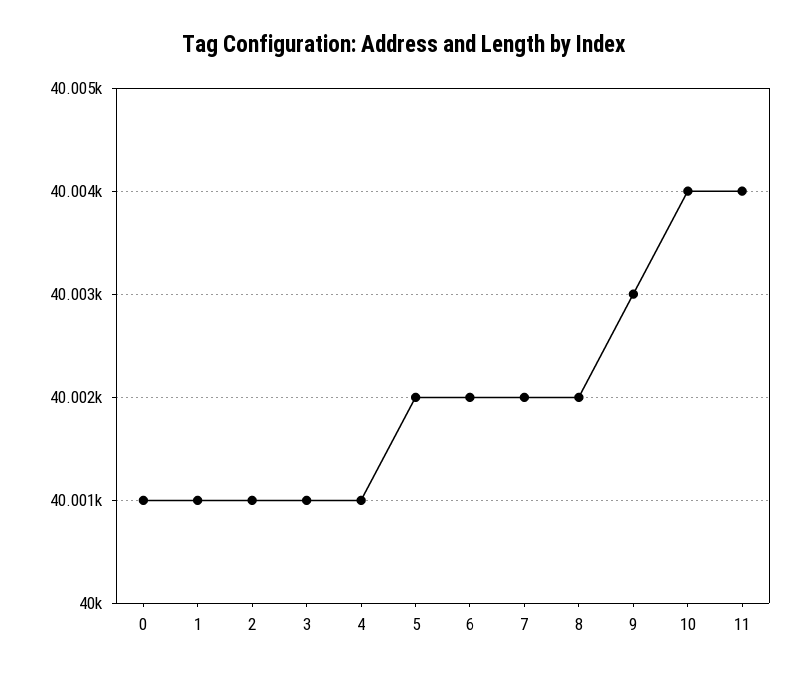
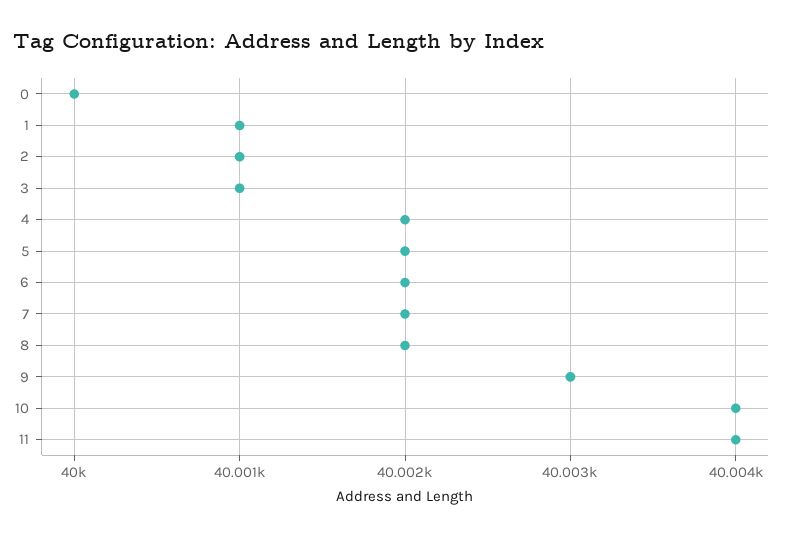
0: 40001 -> 40000
4: 40001 -> 40002

